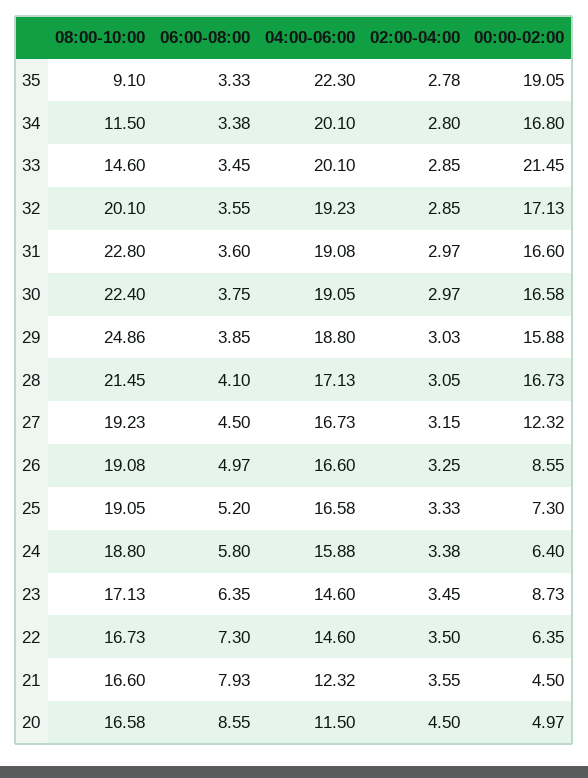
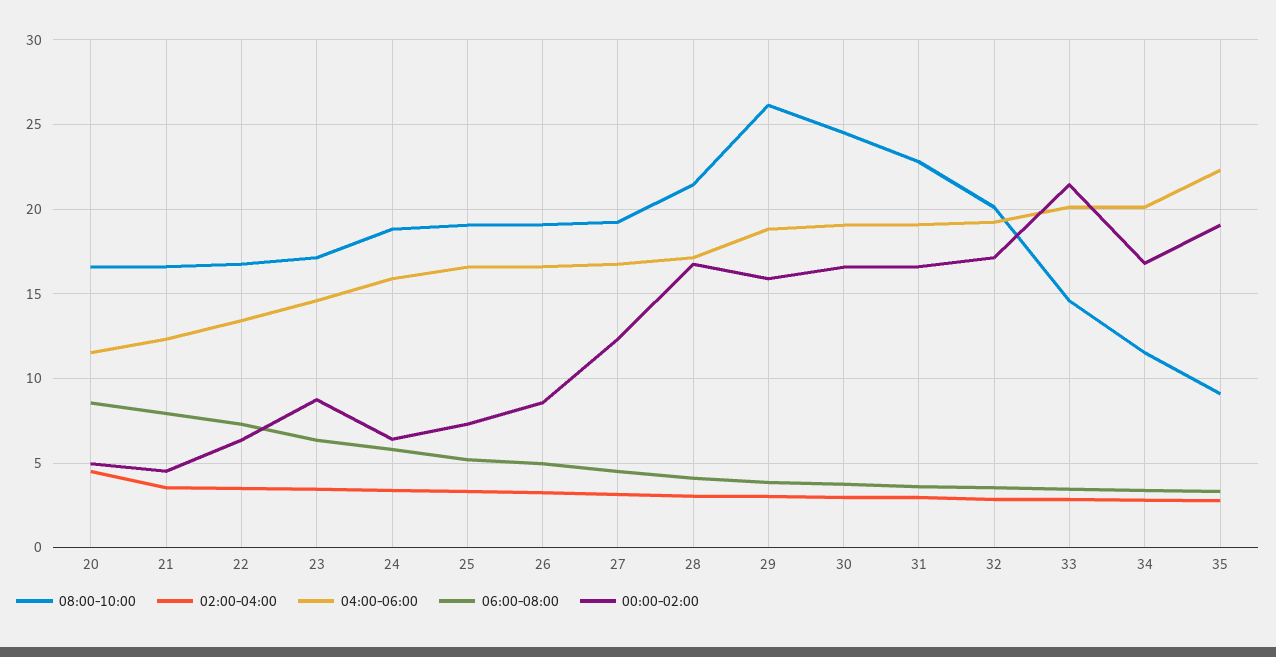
08:00-10:00, 30: 22.4 -> 24.5
08:00-10:00, 29: 24.86 -> 26
04:00-06:00, 22: 14.6 -> 13.5

